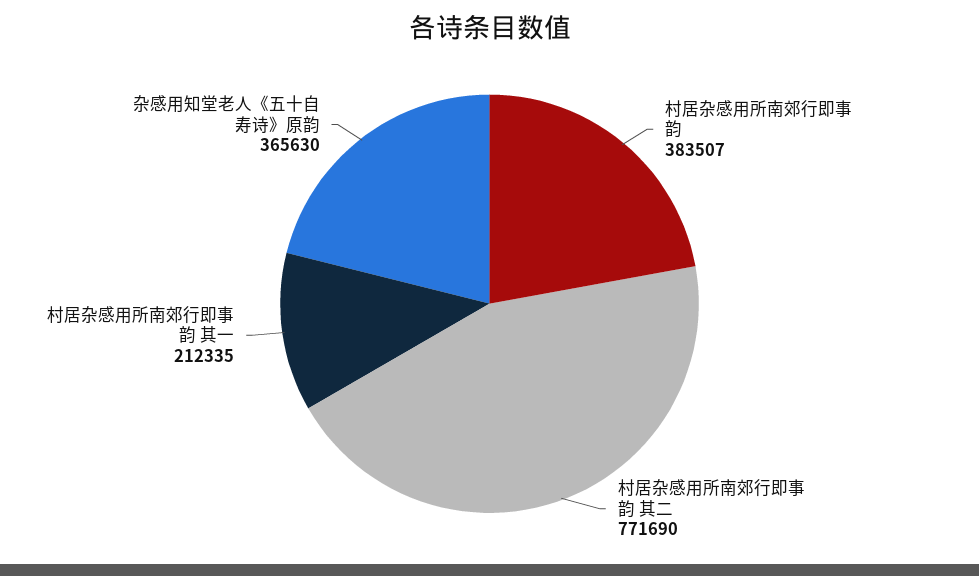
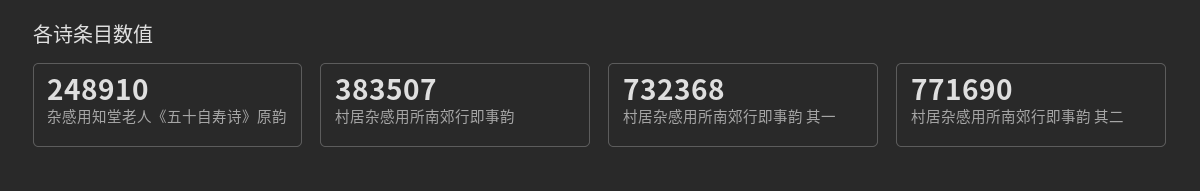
村居杂感用所南郊行即事韵 其一: 212335 -> 732368
杂感用知堂老人《五十自寿诗》原韵: 365630 -> 248910

